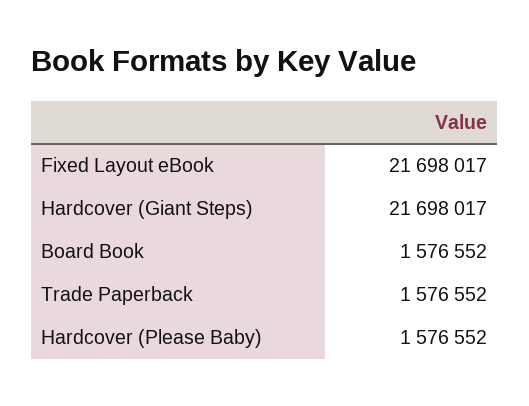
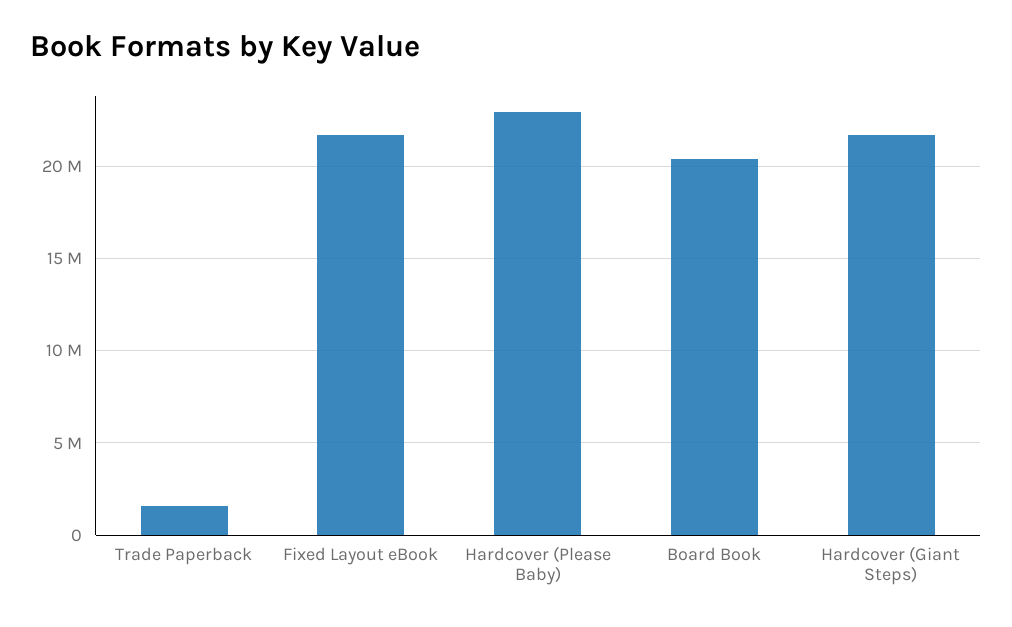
Board Book: 1576552 -> 20500000
Hardcover (Please Baby): 1576552 -> 23000000

